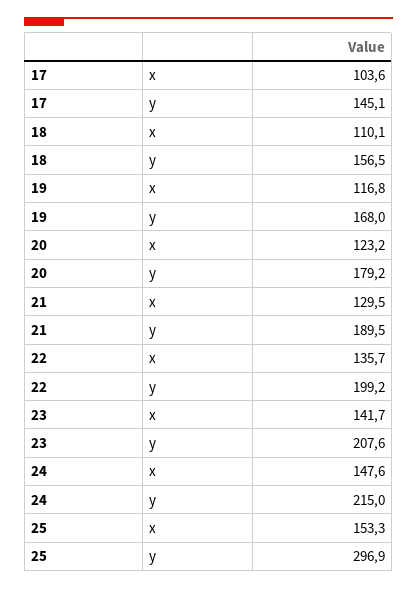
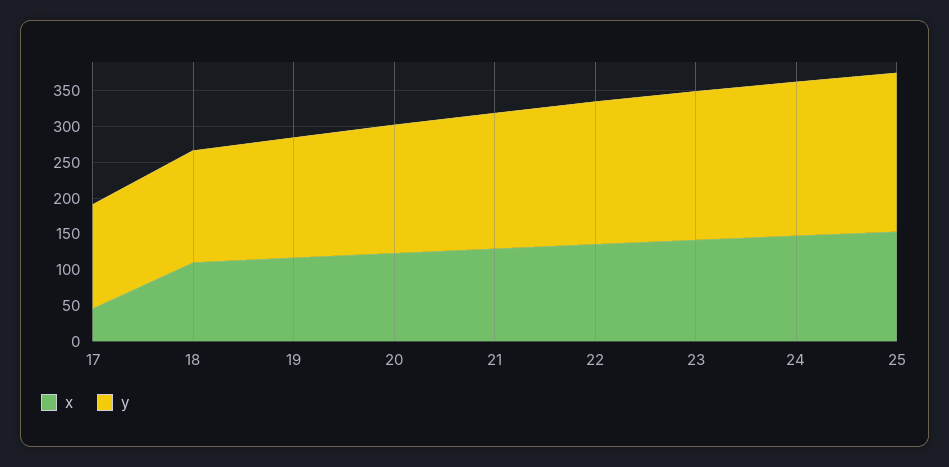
x, 17: 103.6 -> 50
y, 25: 296.9 -> 225

